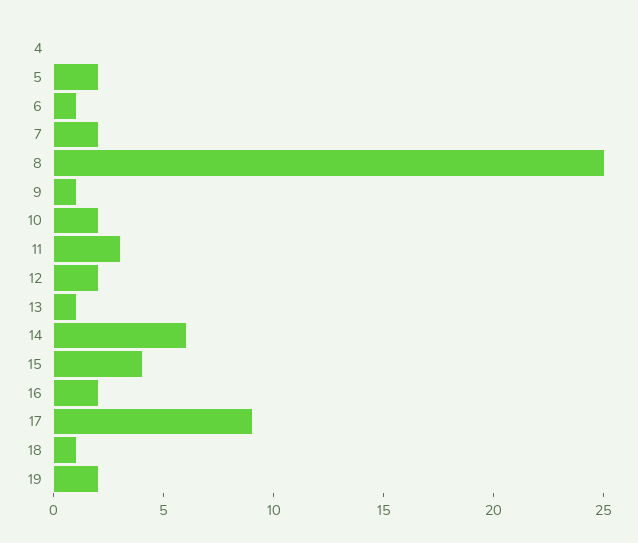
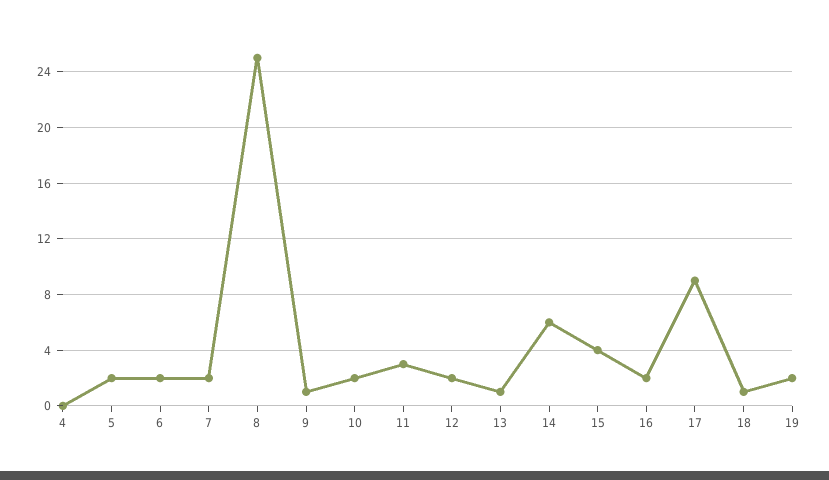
6: 1 -> 2

